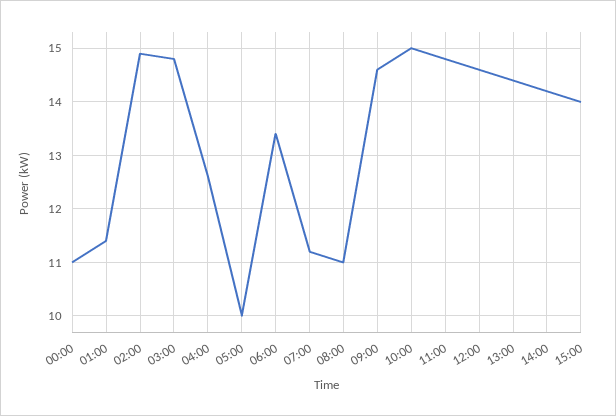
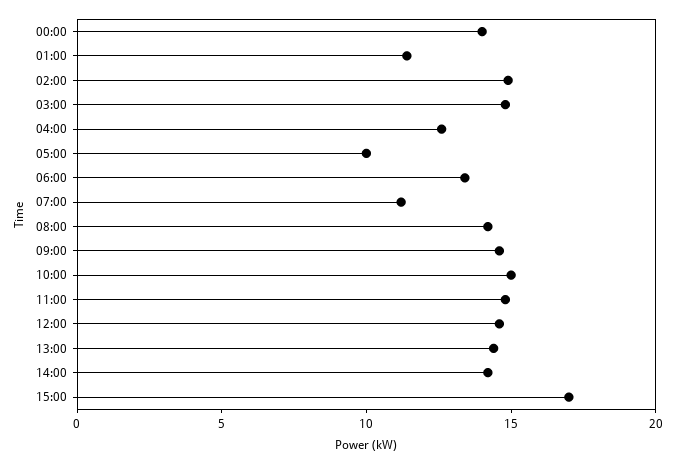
00:00: 11 -> 14
08:00: 11 -> 14
15:00: 14 -> 17

